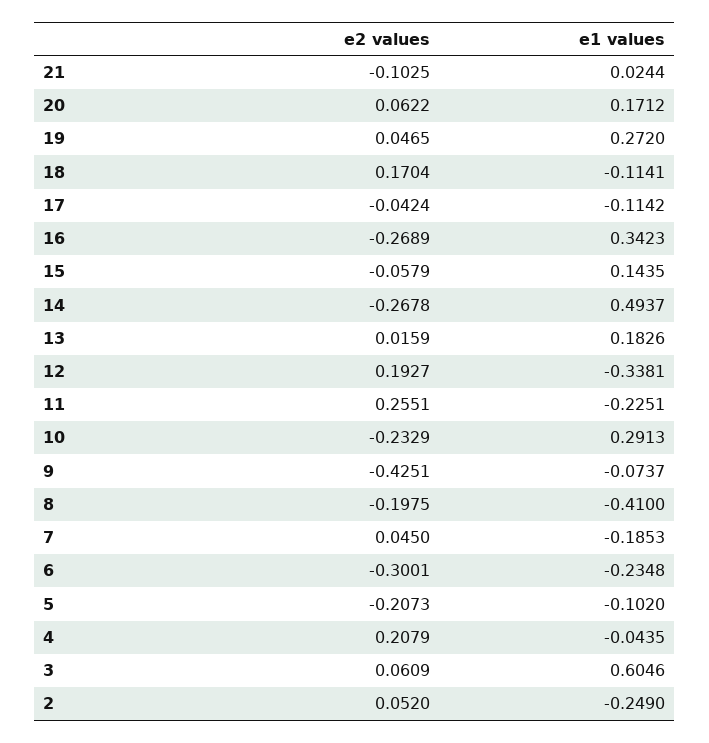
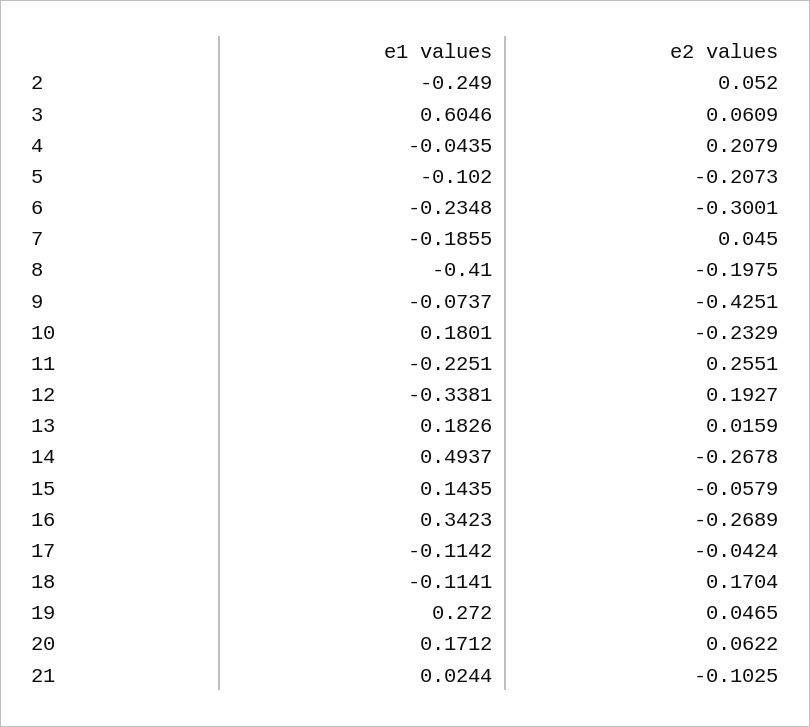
e1 values, 10: 0.2913 -> 0.1801
e1 values, 7: -0.1853 -> -0.1855

